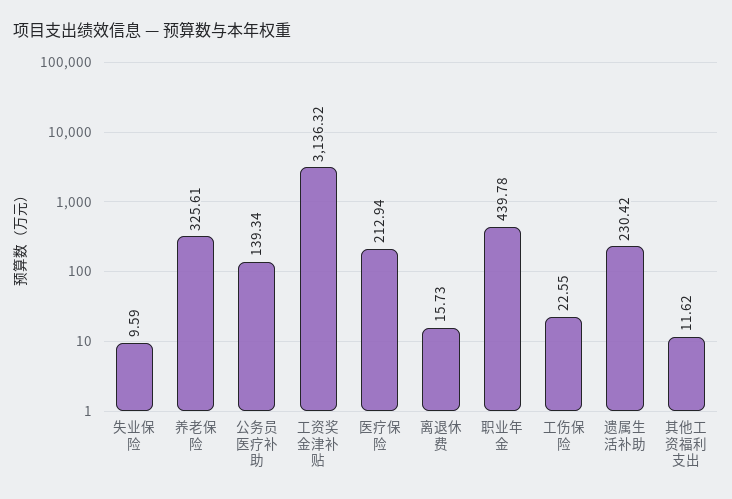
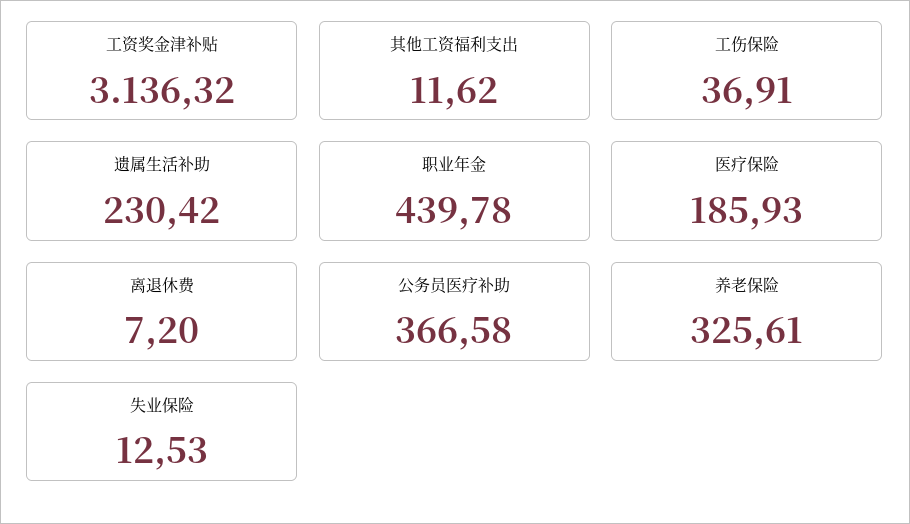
失业保险: 9.59 -> 12.53
公务员医疗补助: 139.34 -> 366.58
医疗保险: 212.94 -> 185.93
离退休费: 15.73 -> 7.2
工伤保险: 22.55 -> 36.91

